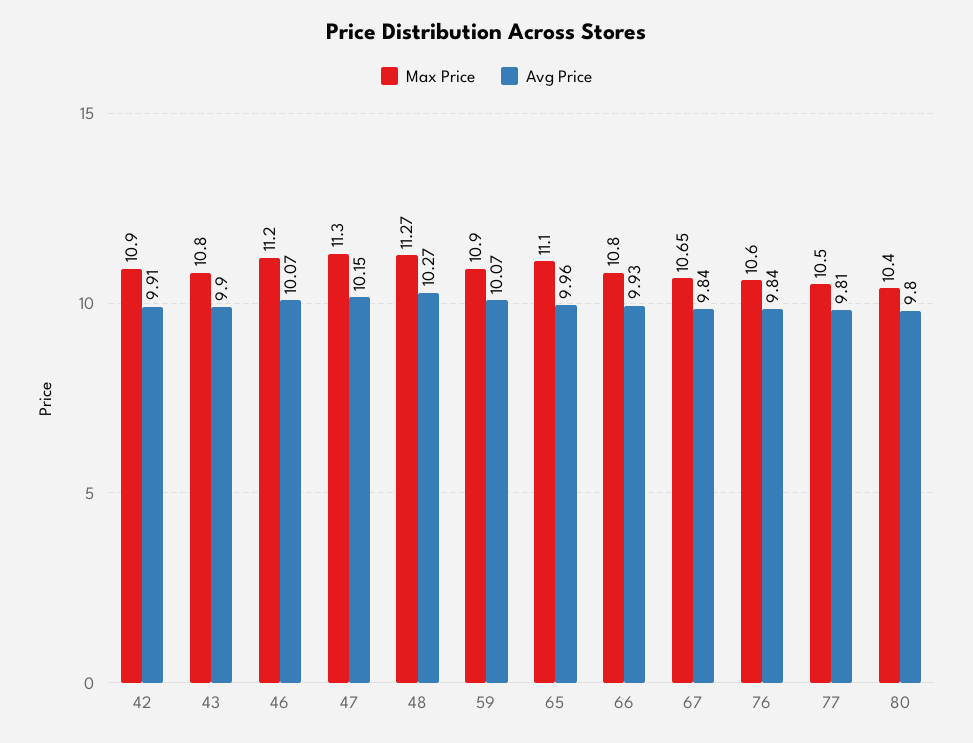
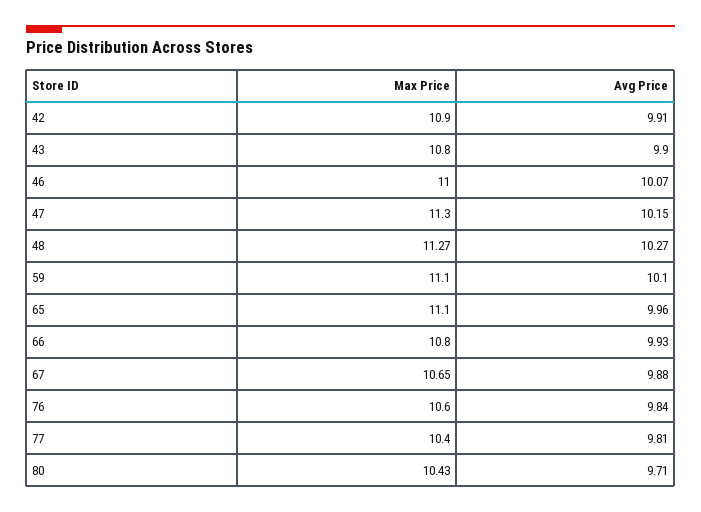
Max Price, 46: 11.2 -> 11
Max Price, 59: 10.9 -> 11.1
Avg Price, 59: 10.07 -> 10.1
Avg Price, 67: 9.84 -> 9.88
Max Price, 77: 10.5 -> 10.4
Max Price, 80: 10.4 -> 10.43
Avg Price, 80: 9.8 -> 9.71

